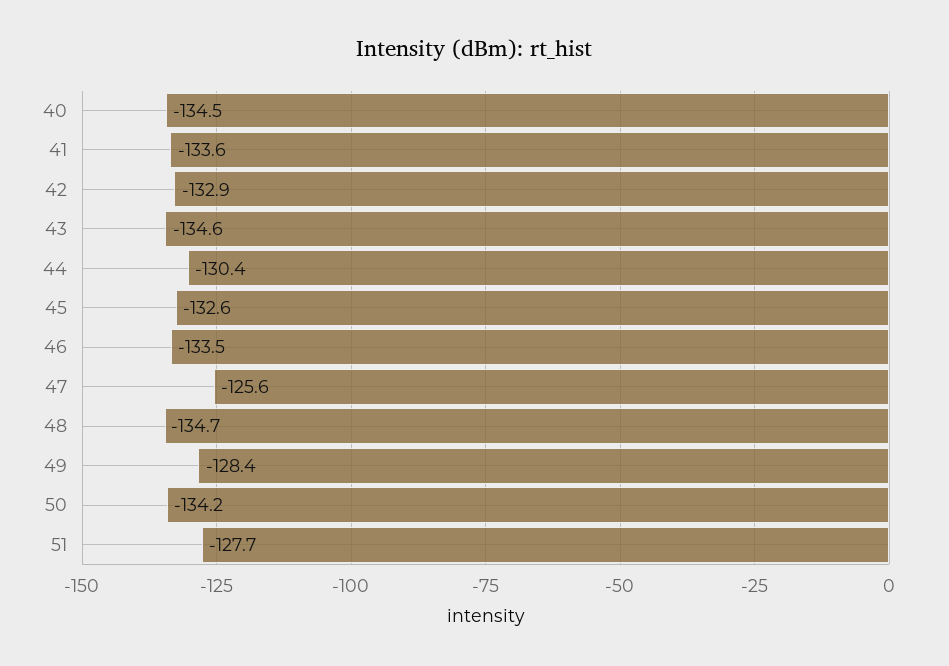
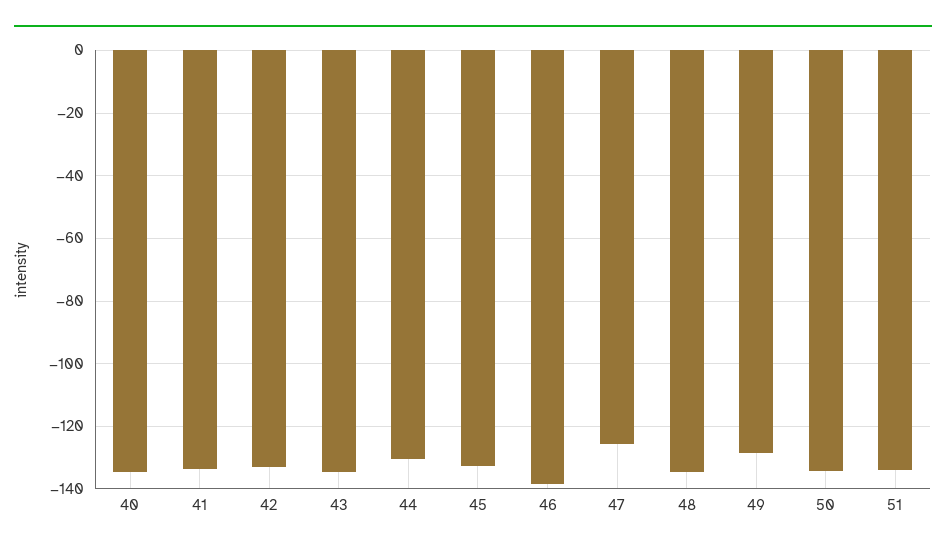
46: -133.5 -> -138
51: -127.7 -> -134

